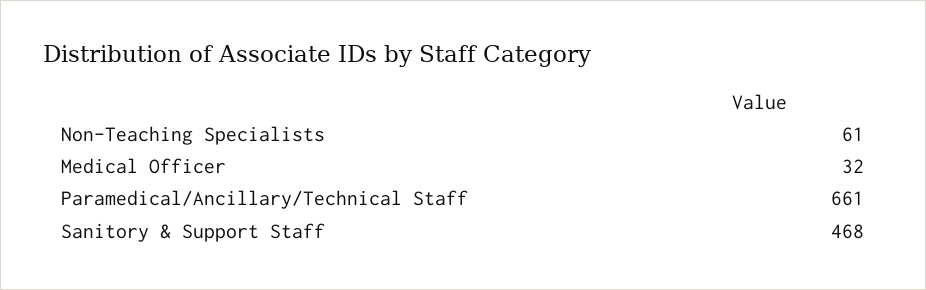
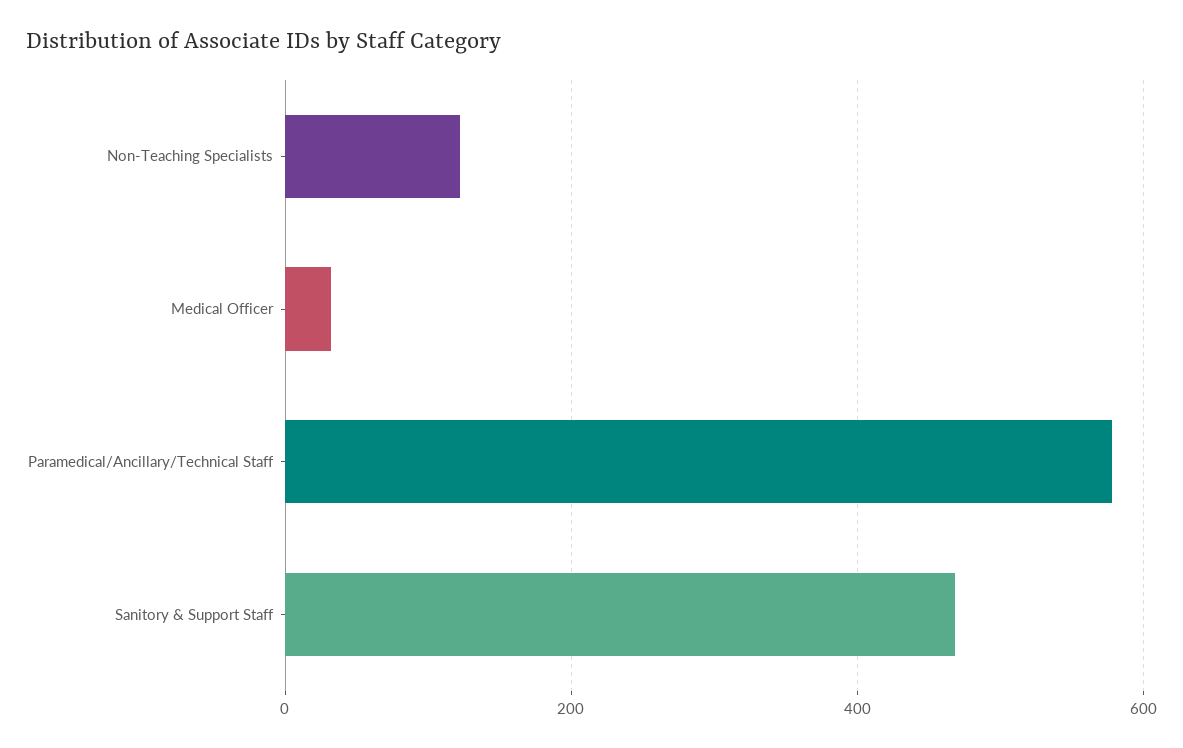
Non-Teaching Specialists: 61 -> 120
Paramedical/Ancillary/Technical Staff: 661 -> 580

